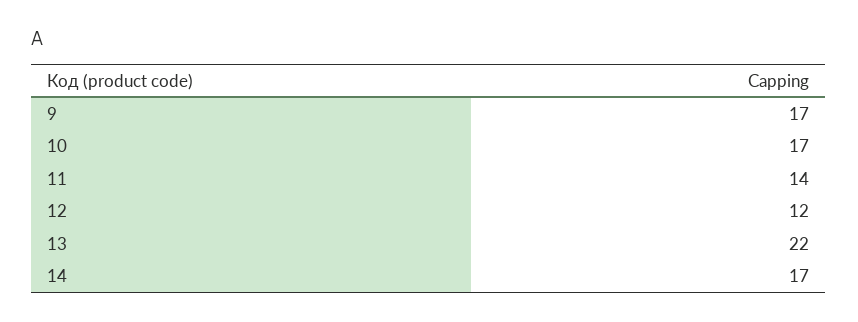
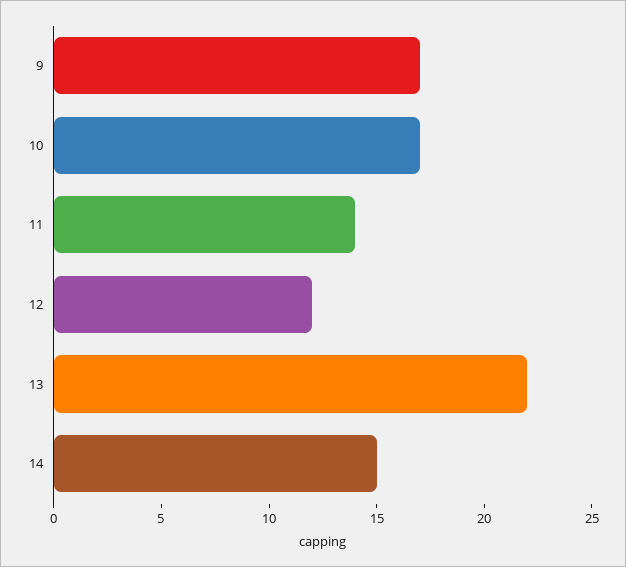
14: 17 -> 15

